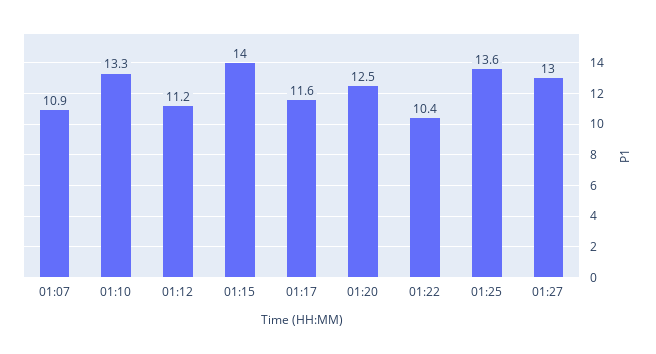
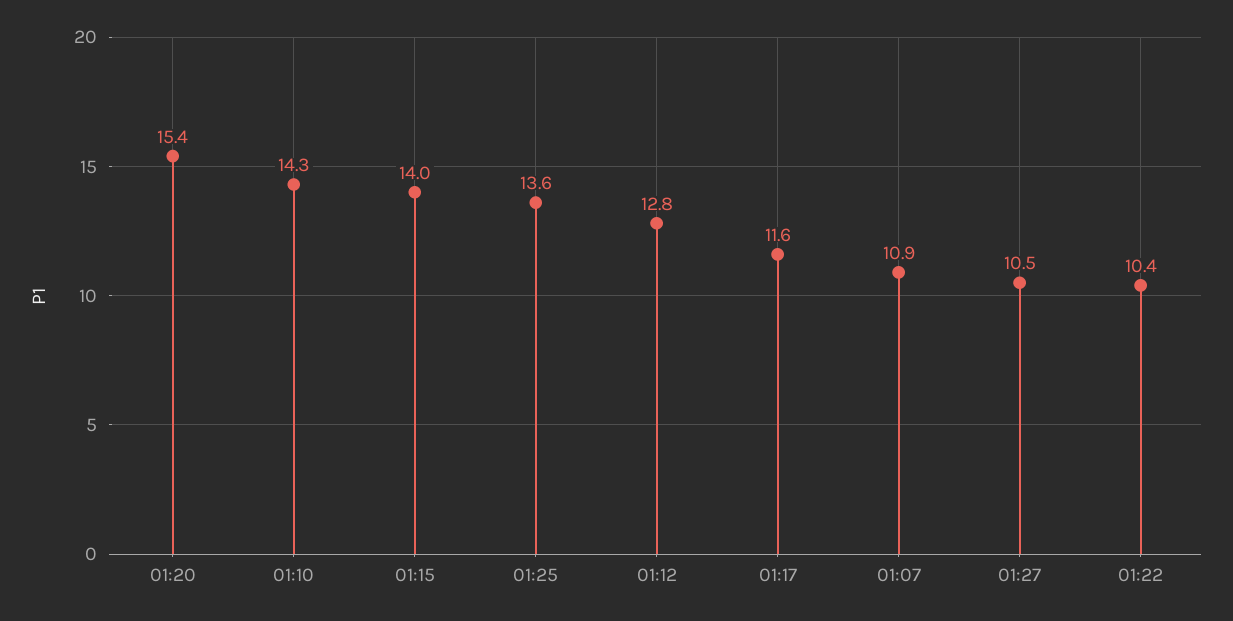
01:10: 13.3 -> 14.3
01:12: 11.2 -> 12.8
01:20: 12.5 -> 15.4
01:27: 13 -> 10.5

